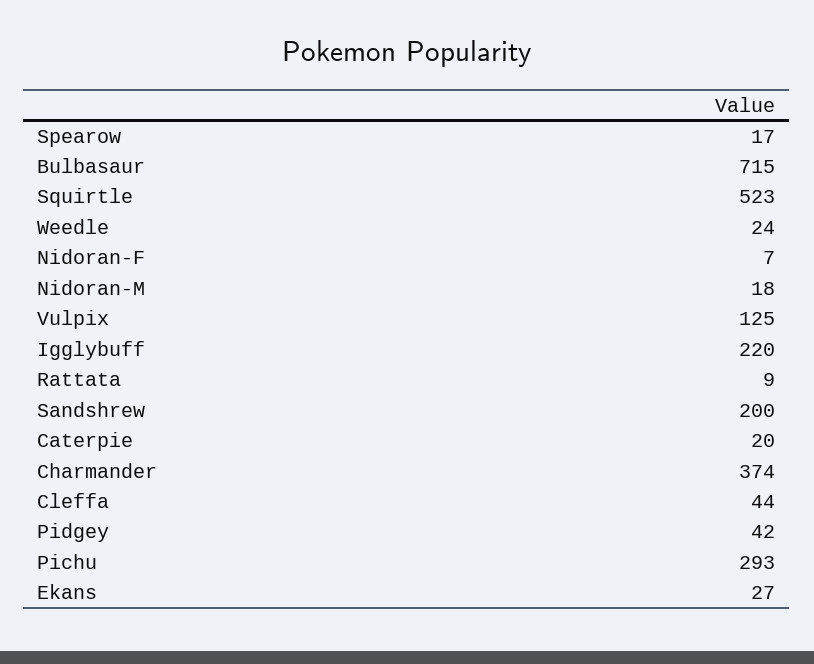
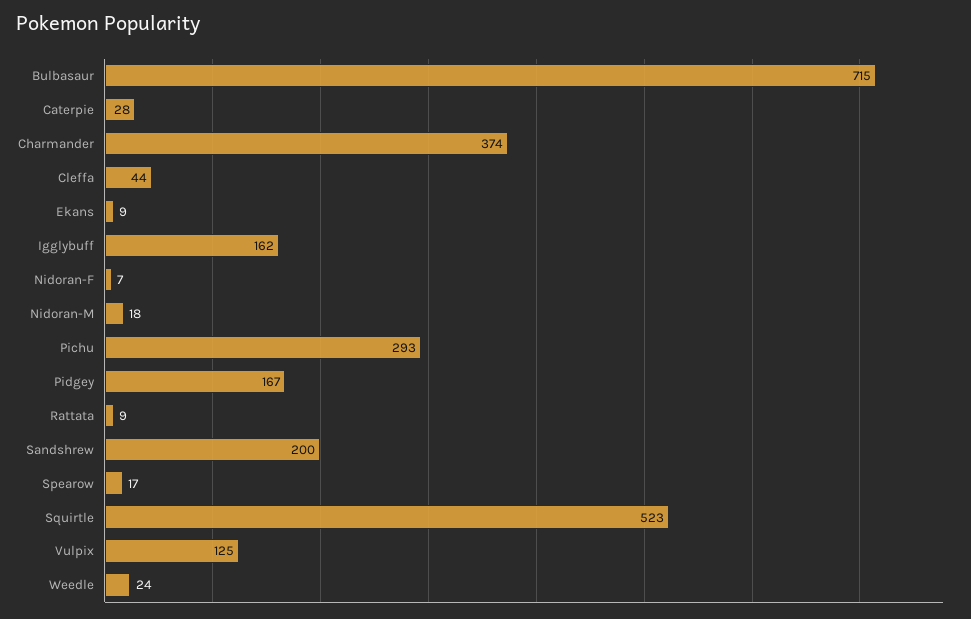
Igglybuff: 220 -> 162
Caterpie: 20 -> 28
Pidgey: 42 -> 167
Ekans: 27 -> 9

